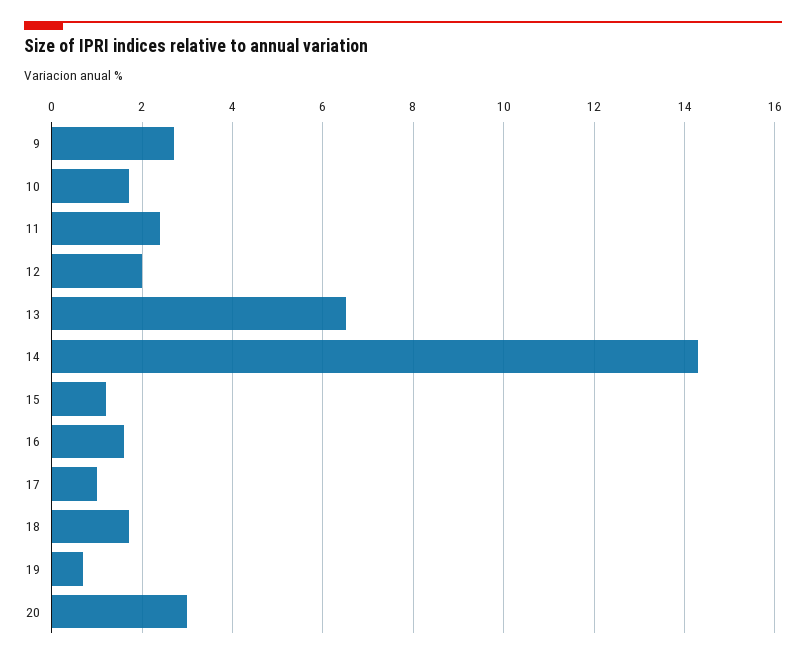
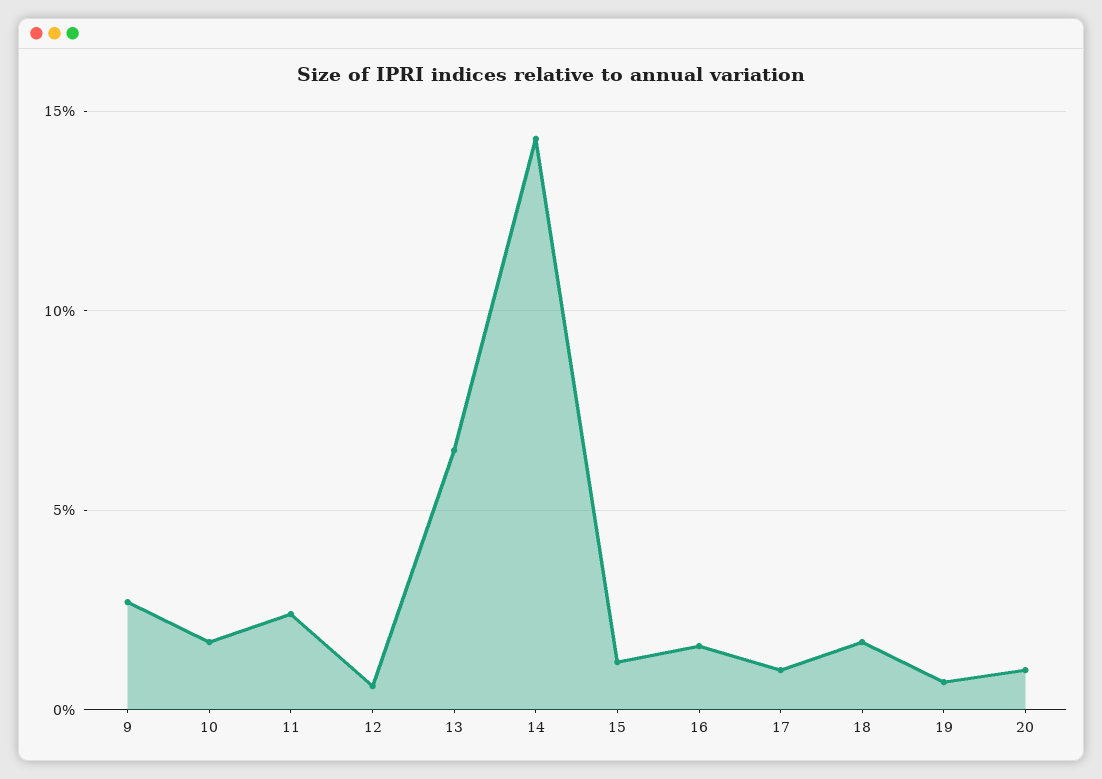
12: 2 -> 0.5
20: 3 -> 1

